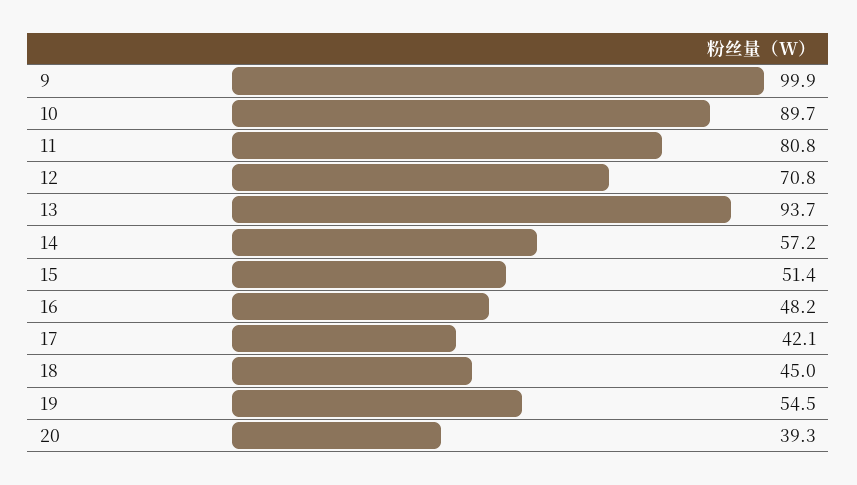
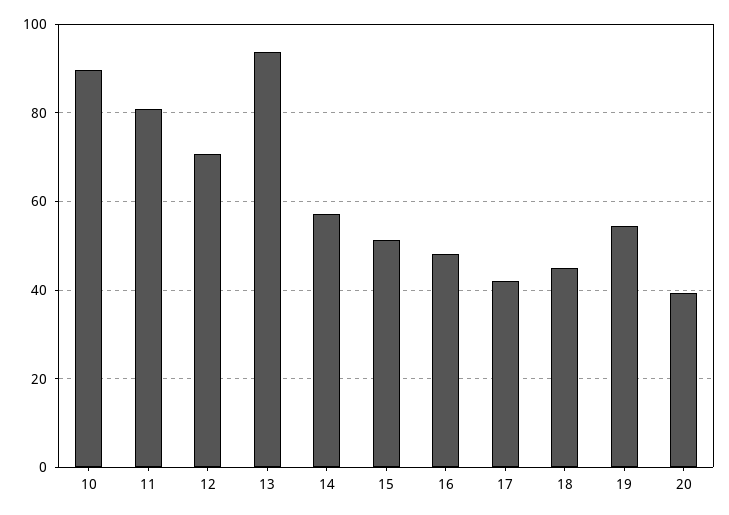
9: 99.9 -> none

